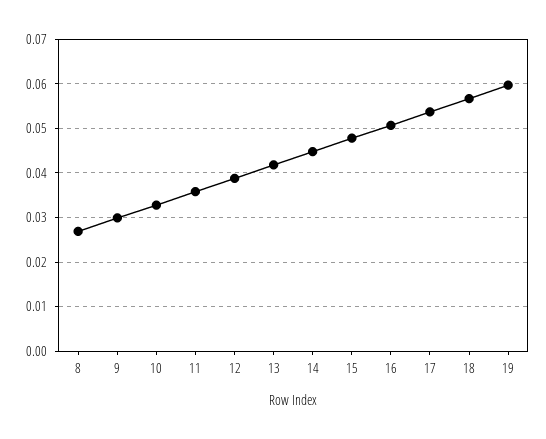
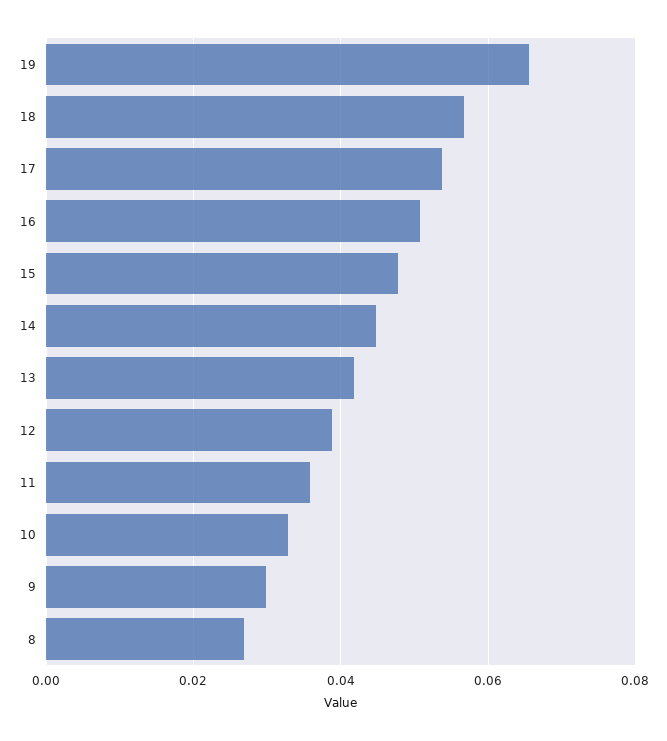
19: 0.06 -> 0.066

